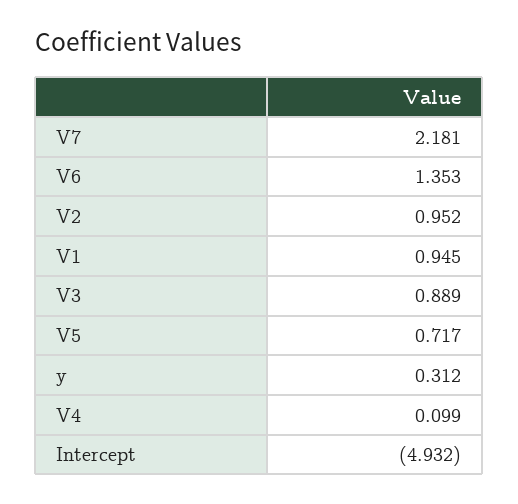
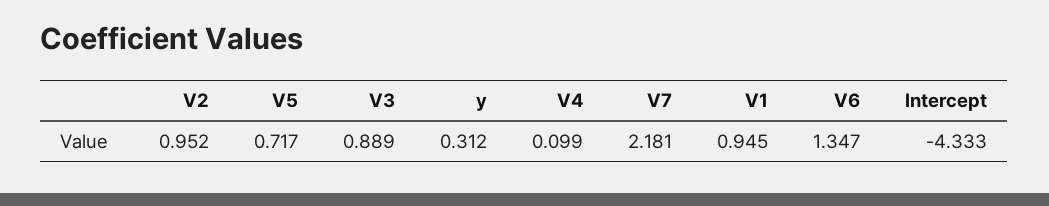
V6: 1.353 -> 1.347
Intercept: -4.932 -> -4.333

